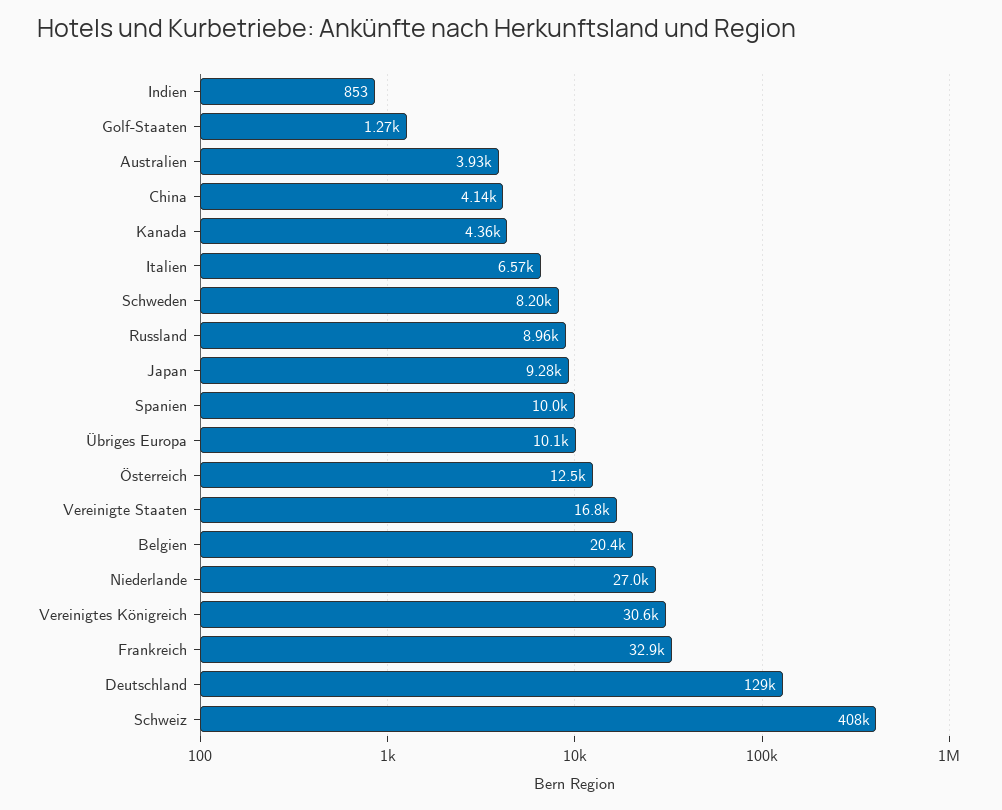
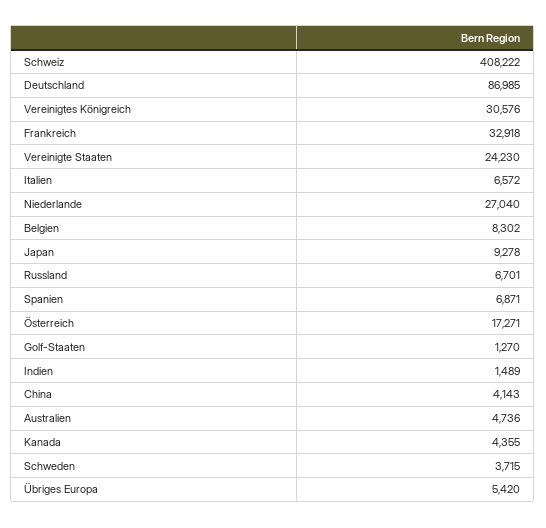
Indien: 853 -> 1489
Australien: 3930 -> 4736
Schweden: 8200 -> 3715
Russland: 8960 -> 6701
Spanien: 10000 -> 6871
Übriges Europa: 10100 -> 5420
Österreich: 12500 -> 17271
Vereinigte Staaten: 16800 -> 24230
Belgien: 20400 -> 8302
Deutschland: 129000 -> 86985

